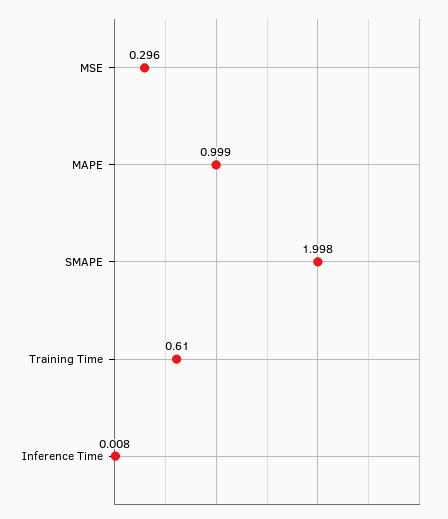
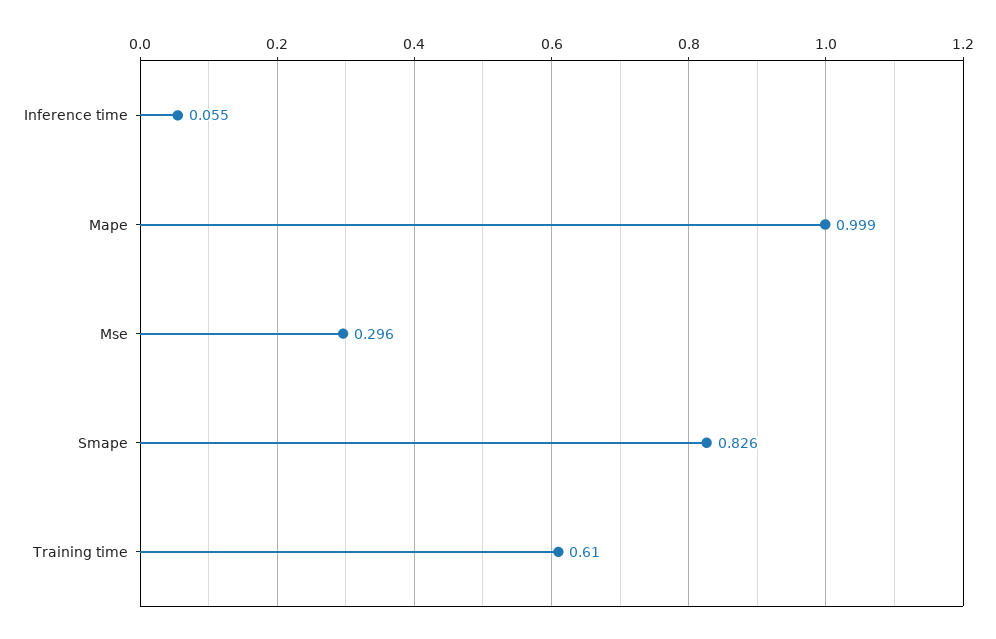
SMAPE: 1.998 -> 0.826
Inference Time: 0.008 -> 0.055

